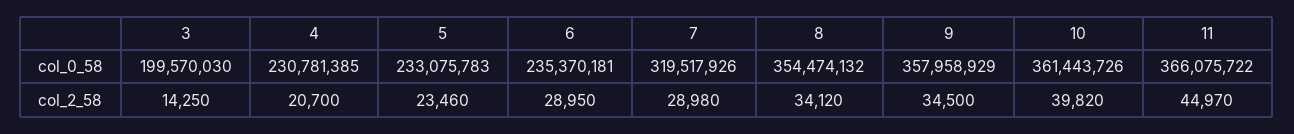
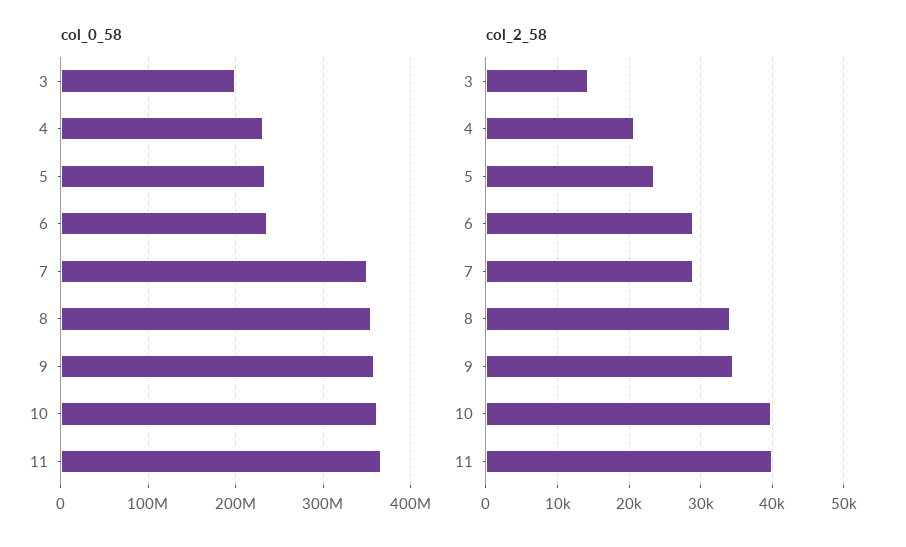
col_0_58, 7: 319517926 -> 350000000
col_2_58, 11: 44970 -> 40000

